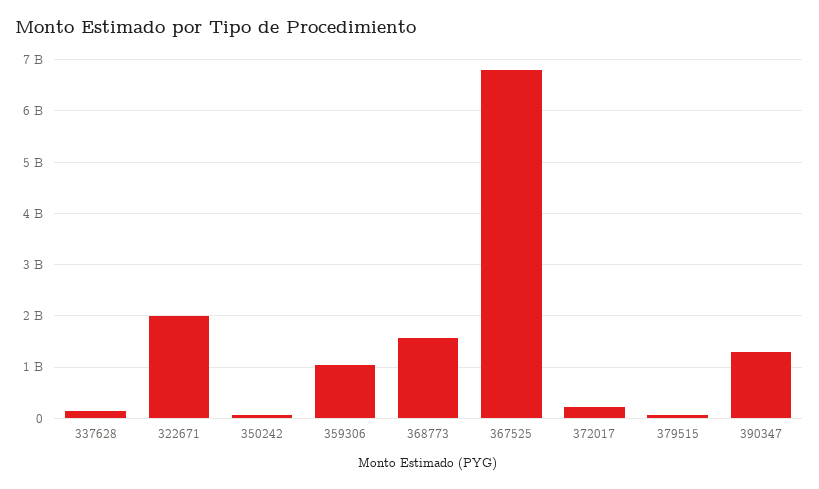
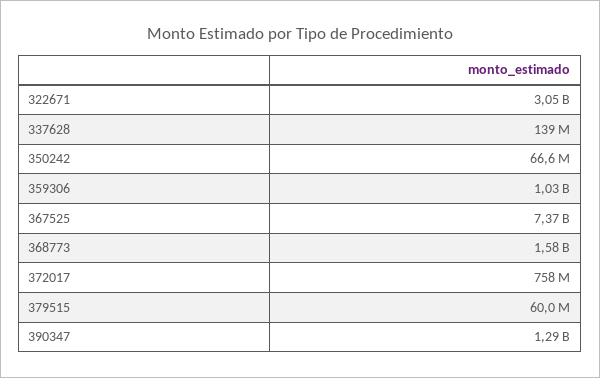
322671: 2000000000 -> 3050000000
367525: 6800000000 -> 7370000000
372017: 200000000 -> 758000000

